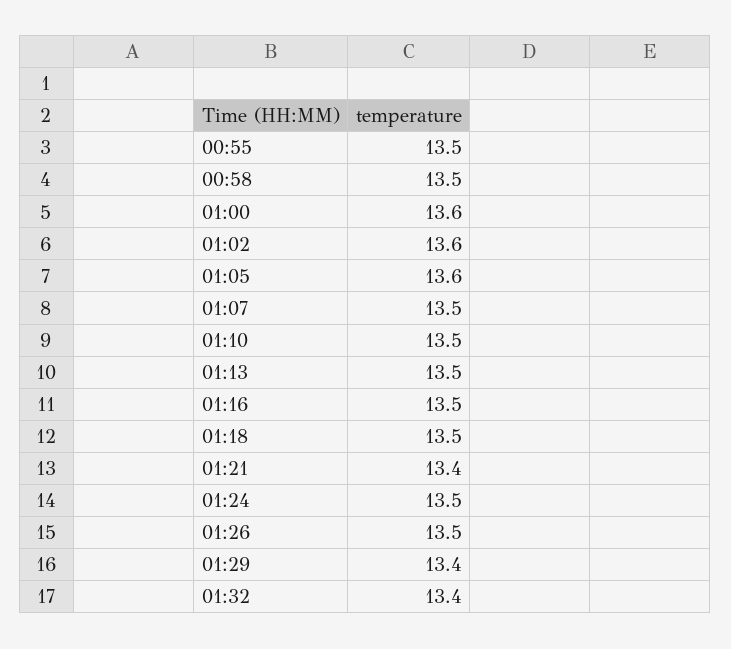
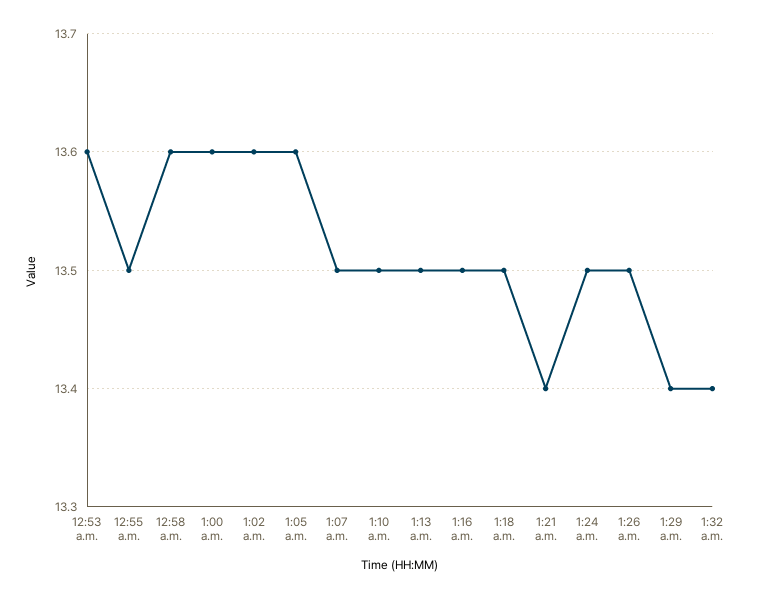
00:58: 13.5 -> 13.6
12:53 a.m.: none -> 13.6

